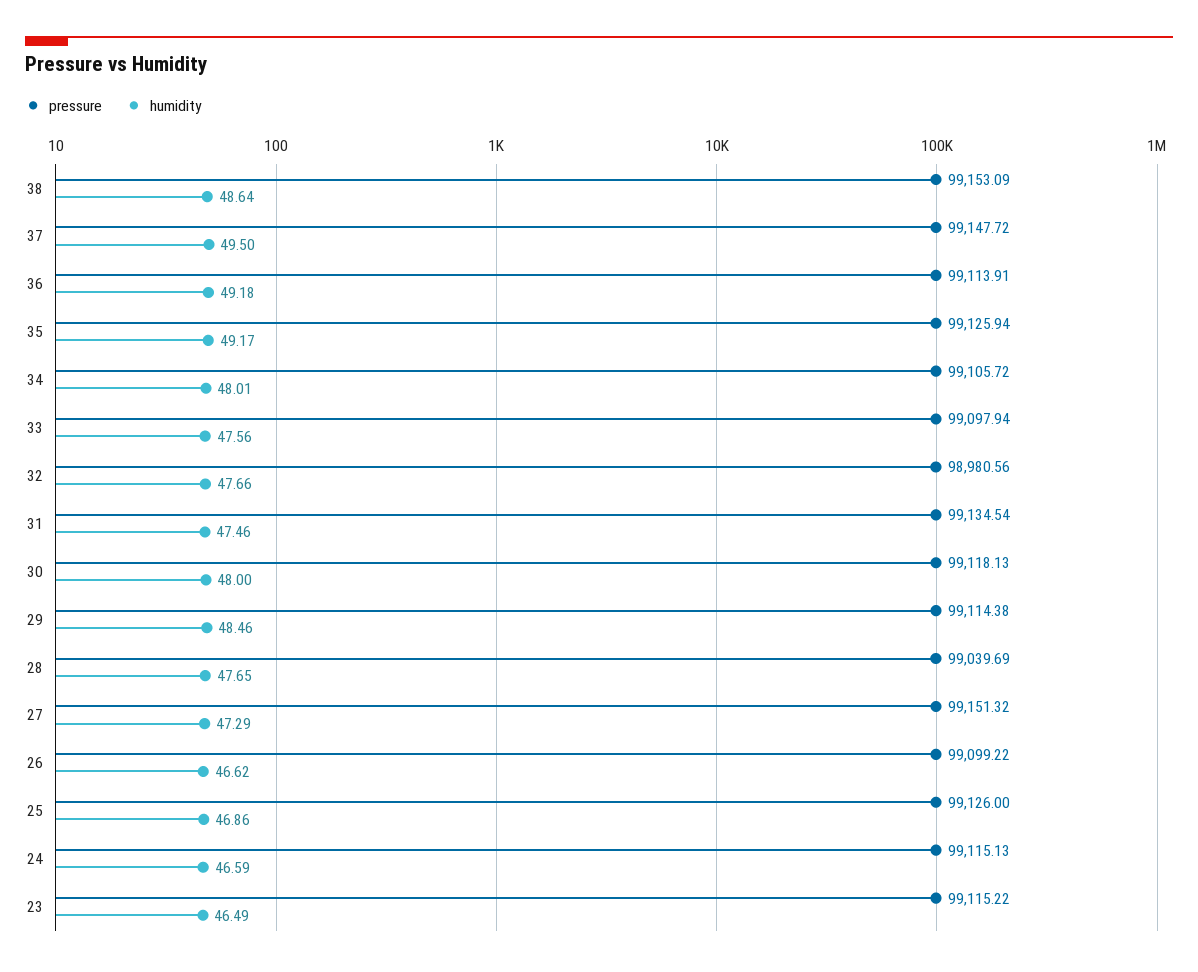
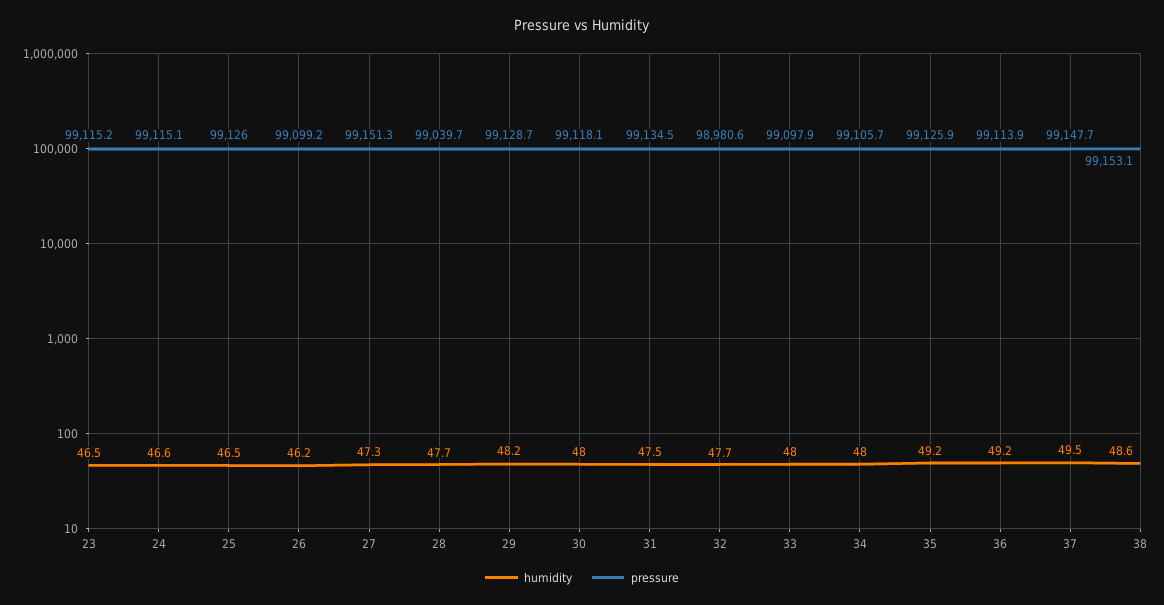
humidity, 33: 47.56 -> 48
pressure, 29: 99114.38 -> 99128.7
humidity, 29: 48.46 -> 48.2
humidity, 26: 46.62 -> 46.2
humidity, 25: 46.86 -> 46.5

